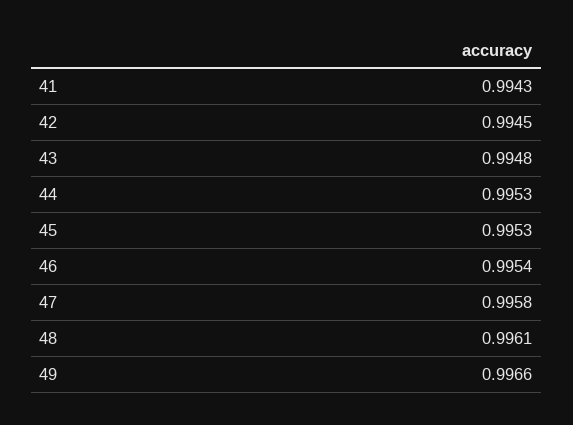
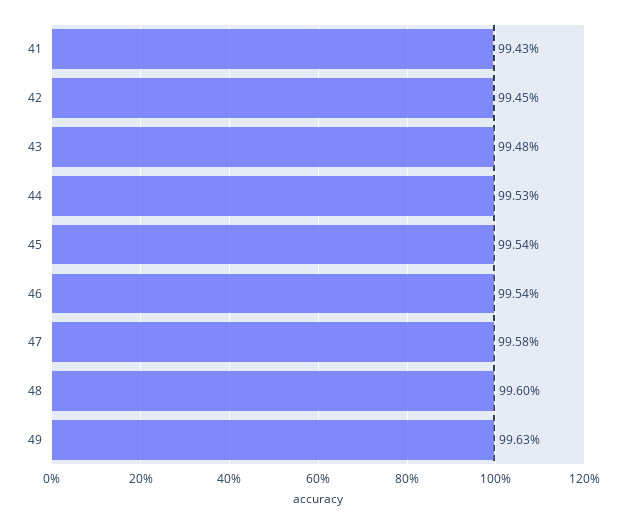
45: 0.9953 -> 0.9954
48: 0.9961 -> 0.996
49: 0.9966 -> 0.9963

